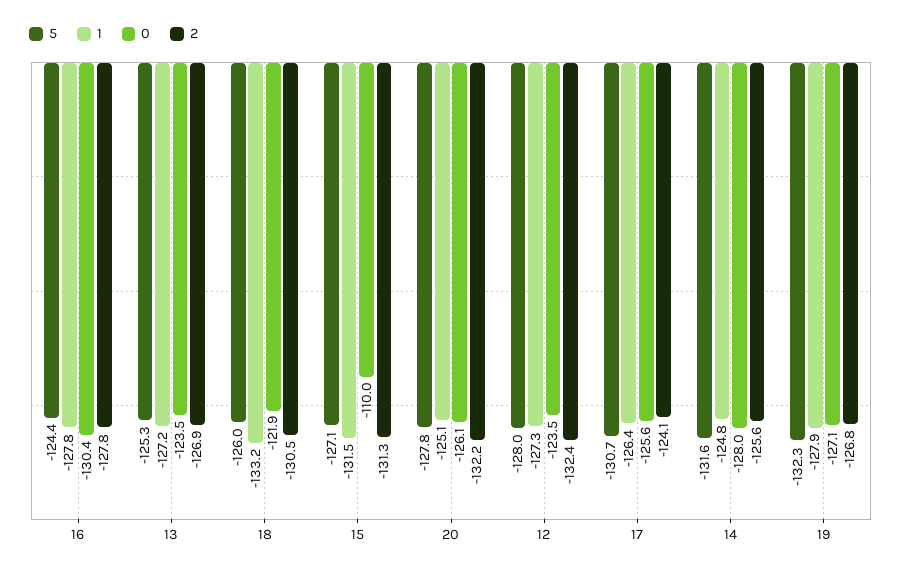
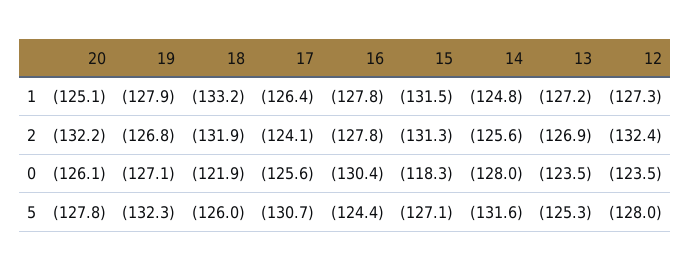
2, 18: -130.5 -> -131.9
0, 15: -110 -> -118.3

